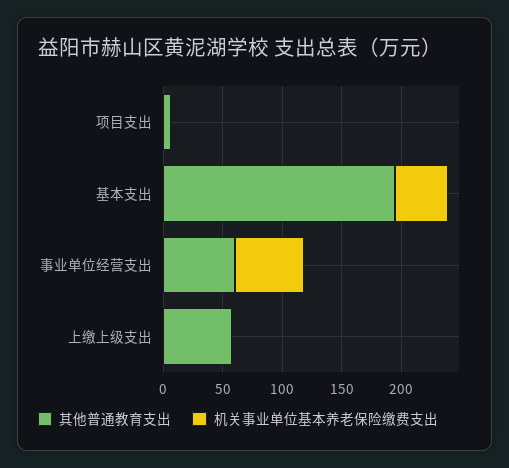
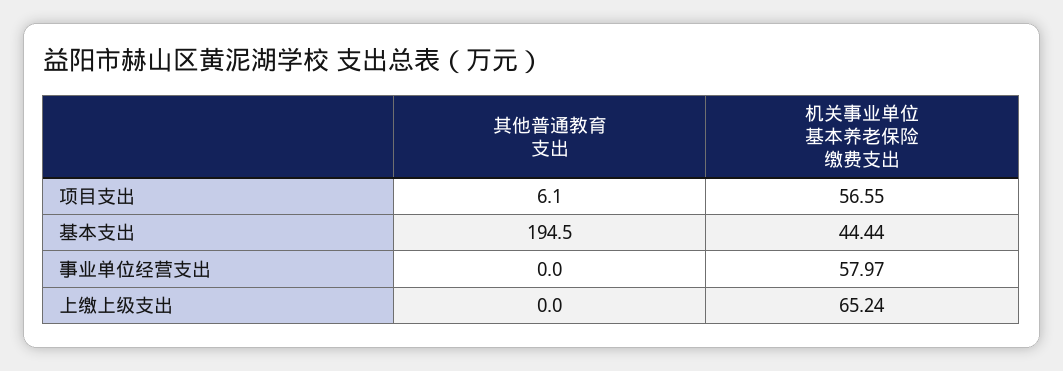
机关事业单位基本养老保险缴费支出, 项目支出: 0 -> 56.55
其他普通教育支出, 事业单位经营支出: 60 -> 0
其他普通教育支出, 上缴上级支出: 60 -> 0
机关事业单位基本养老保险缴费支出, 上缴上级支出: 0 -> 65.24

